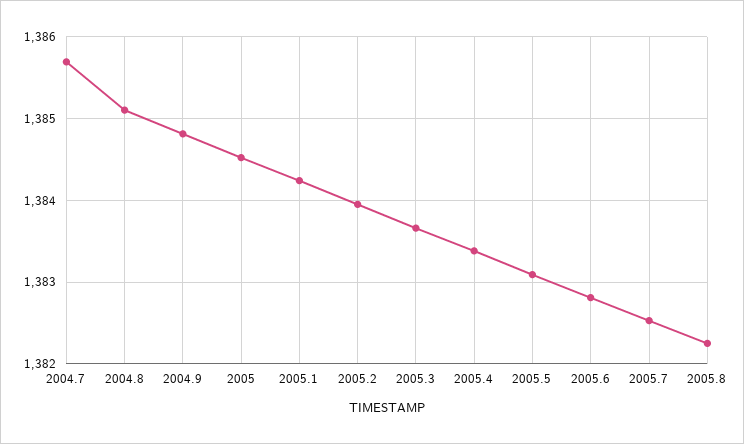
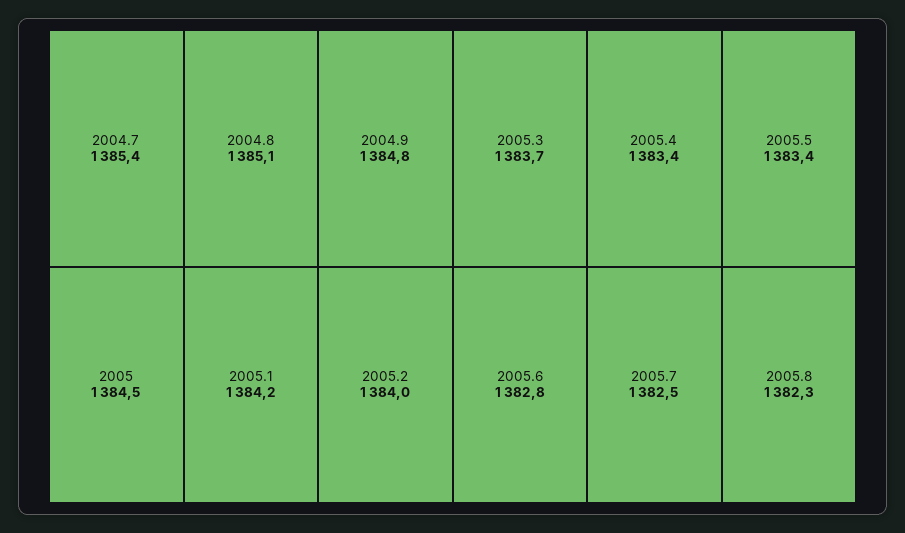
2004.7: 1385.7 -> 1385.4
2005.5: 1383.1 -> 1383.4

